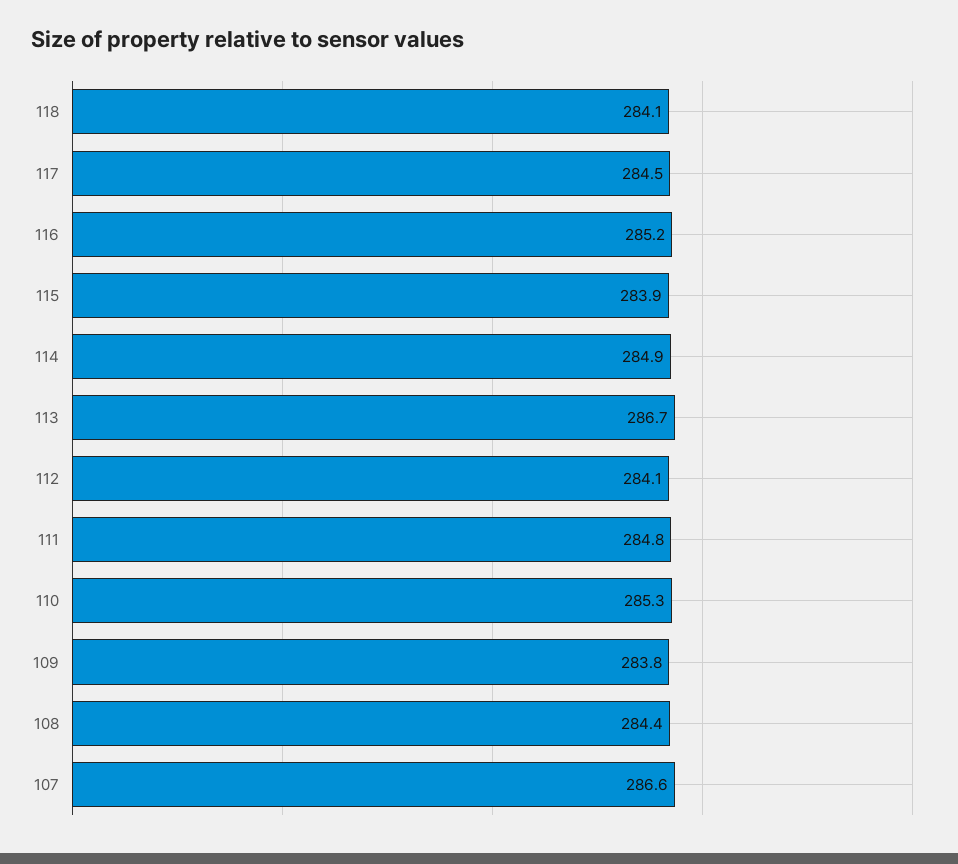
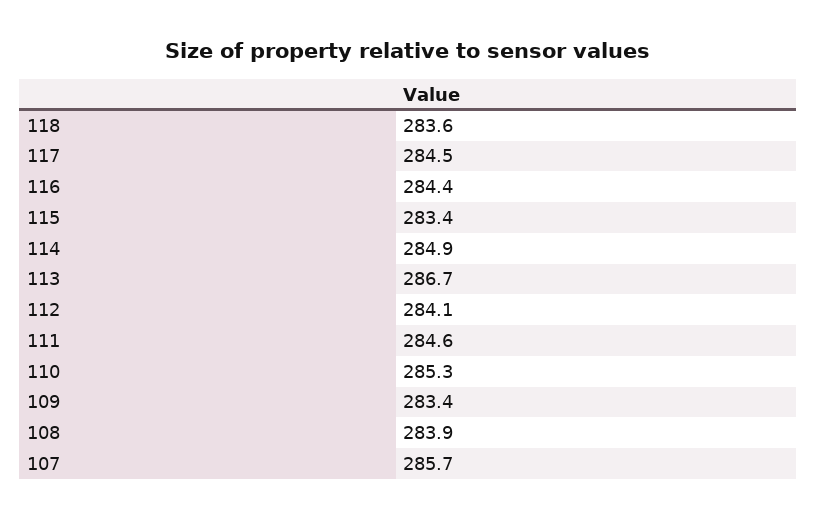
118: 284.1 -> 283.6
116: 285.2 -> 284.4
115: 283.9 -> 283.4
111: 284.8 -> 284.6
109: 283.8 -> 283.4
108: 284.4 -> 283.9
107: 286.6 -> 285.7

